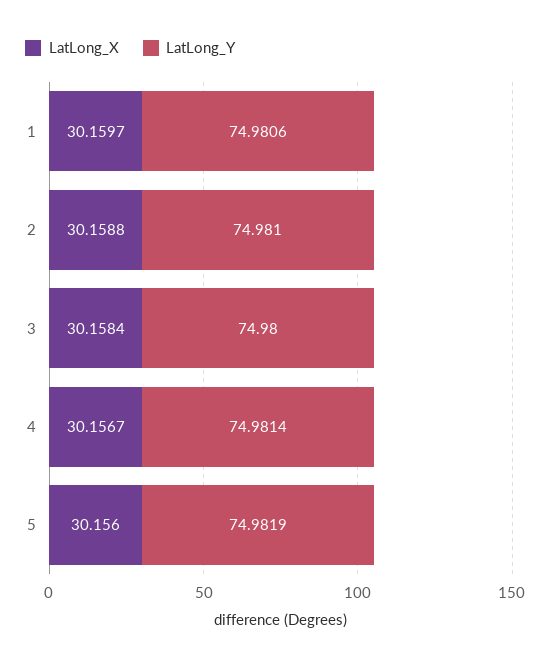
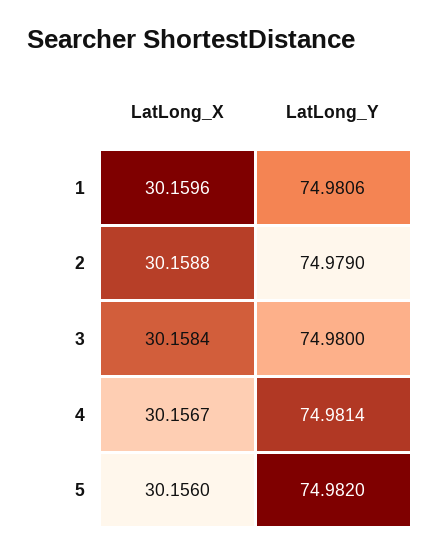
LatLong_X, 1: 30.1597 -> 30.1596
LatLong_Y, 2: 74.981 -> 74.979
LatLong_Y, 5: 74.9819 -> 74.982

